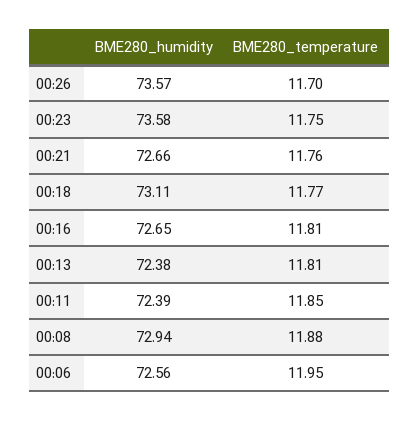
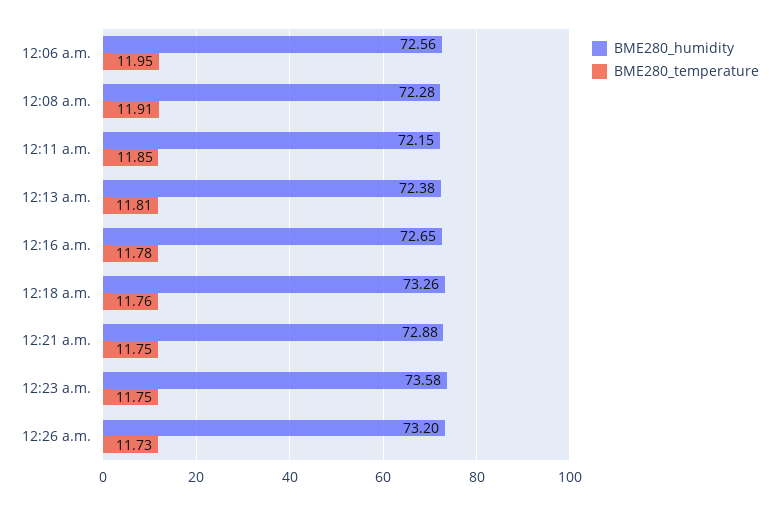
BME280_humidity, 00:26: 73.57 -> 73.2
BME280_temperature, 00:26: 11.7 -> 11.73
BME280_humidity, 00:21: 72.66 -> 72.88
BME280_temperature, 00:21: 11.76 -> 11.75
BME280_humidity, 00:18: 73.11 -> 73.26
BME280_temperature, 00:18: 11.77 -> 11.76
BME280_temperature, 00:16: 11.81 -> 11.78
BME280_humidity, 00:11: 72.39 -> 72.15
BME280_humidity, 00:08: 72.94 -> 72.28
BME280_temperature, 00:08: 11.88 -> 11.91

